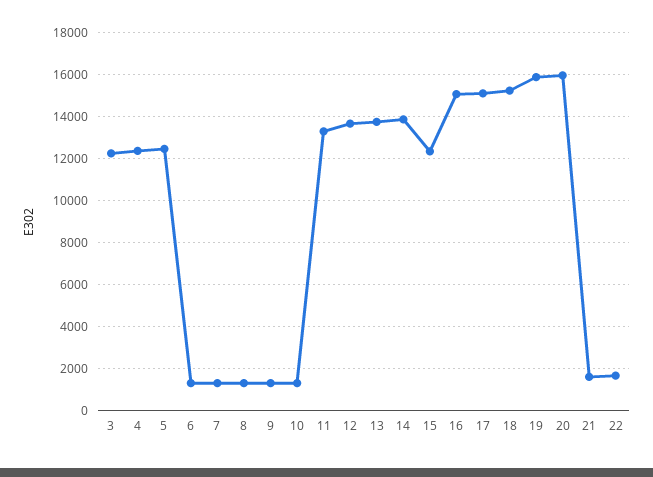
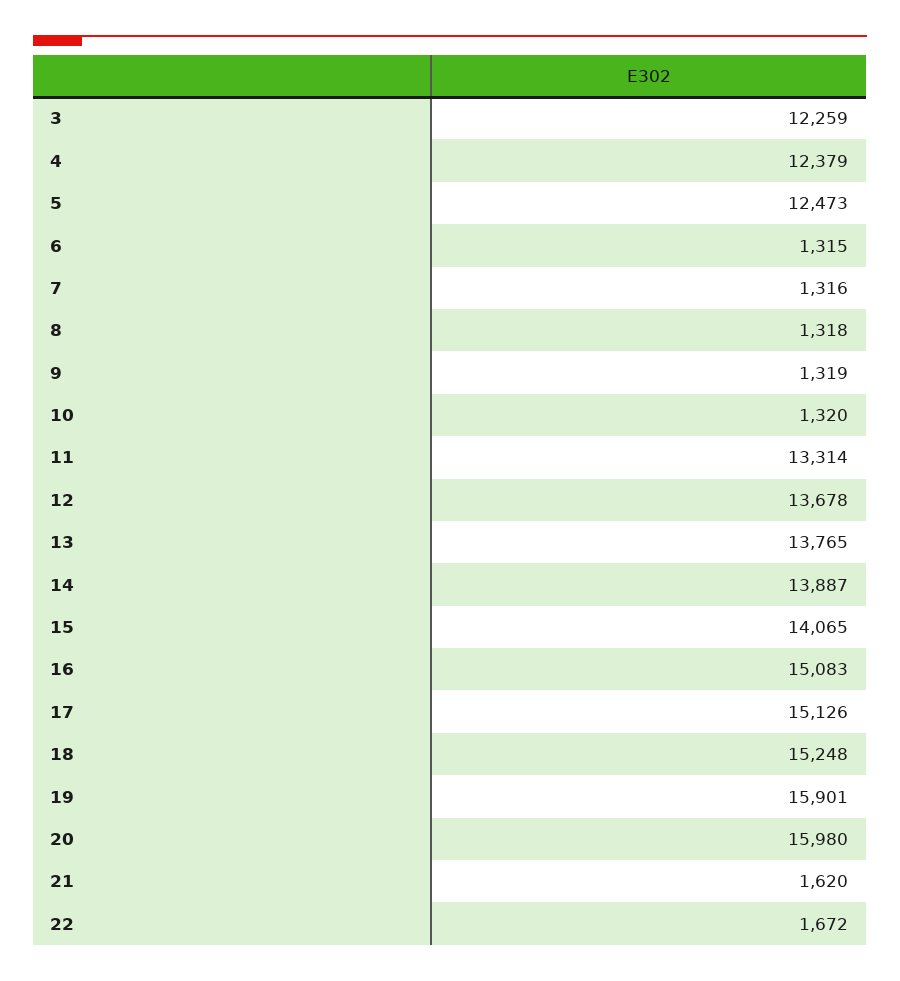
15: 12500 -> 14065

